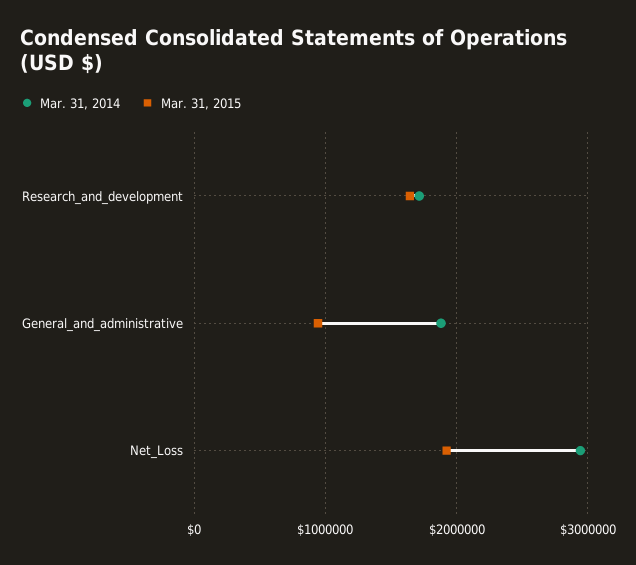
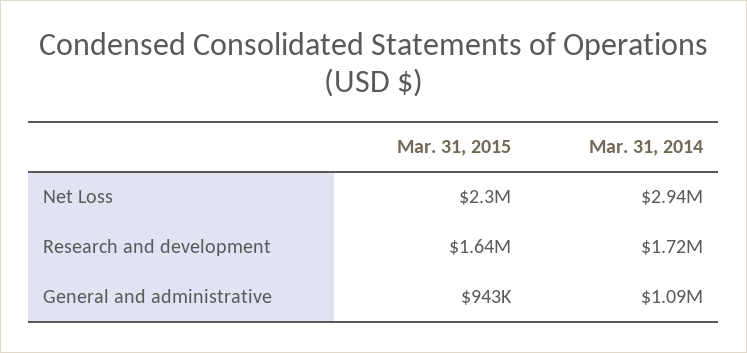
Mar. 31, 2014, General_and_administrative: 1900000 -> 1090000
Mar. 31, 2015, Net_Loss: 1900000 -> 2300000

